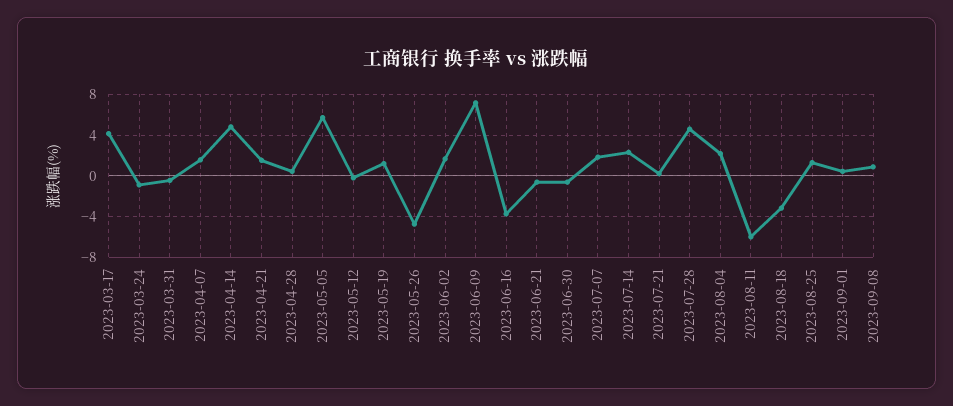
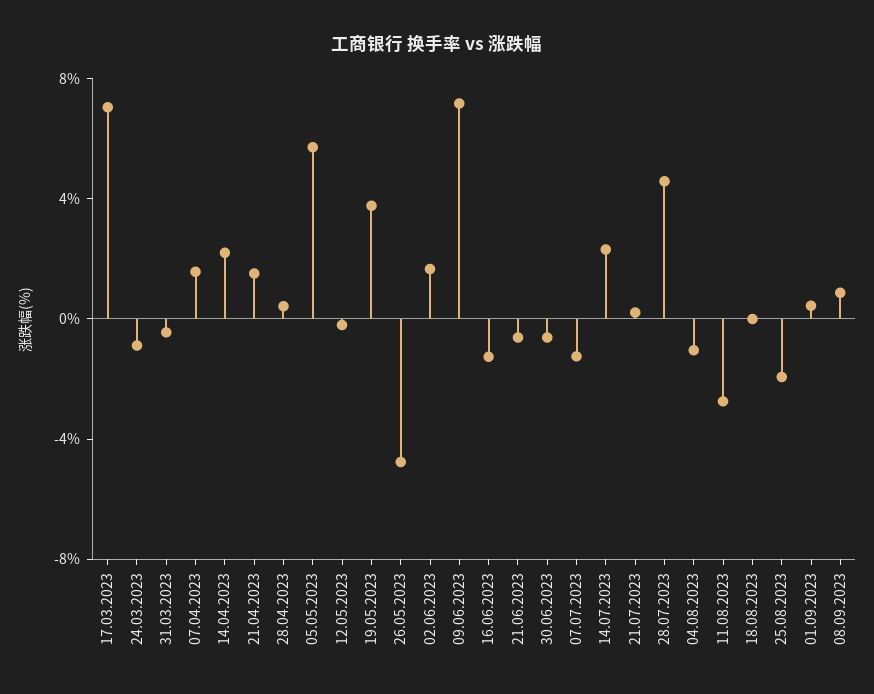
2023-03-17: 4 -> 7
2023-04-14: 5 -> 2
2023-05-19: 1 -> 4
2023-06-16: -4 -> -1
2023-07-07: 2 -> -1
2023-08-04: 2 -> -1
2023-08-11: -6 -> -3
2023-08-18: -3 -> 0
2023-08-25: 1 -> -2

